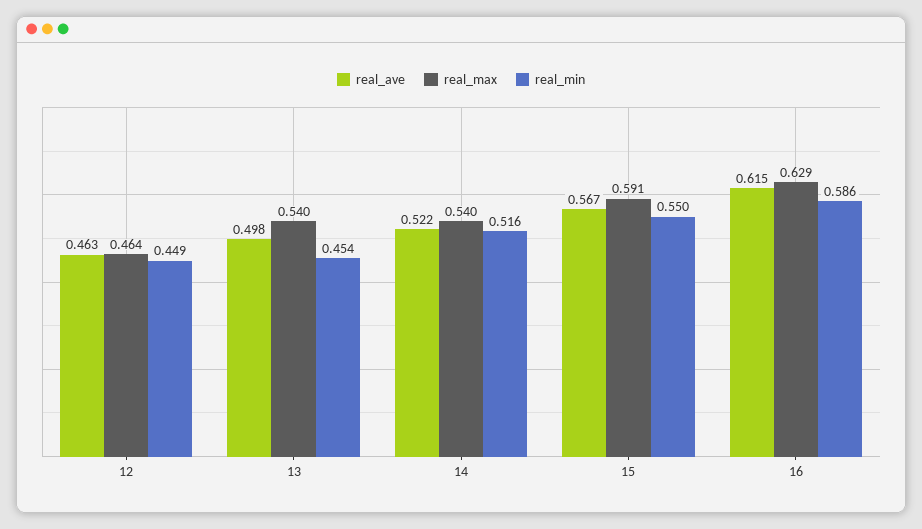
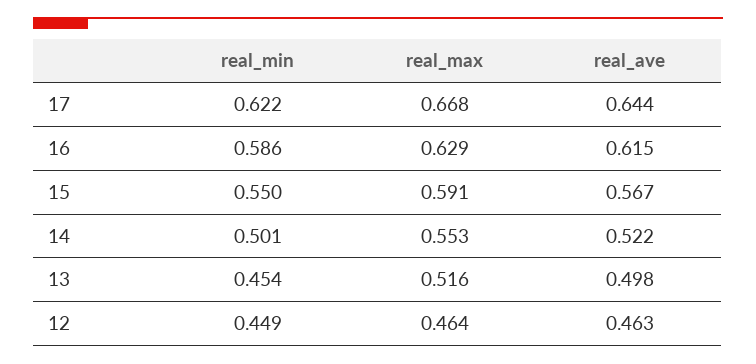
real_max, 13: 0.54 -> 0.516
real_max, 14: 0.54 -> 0.553
real_min, 14: 0.516 -> 0.501
real_min, 17: none -> 0.622
real_max, 17: none -> 0.668
real_ave, 17: none -> 0.644

